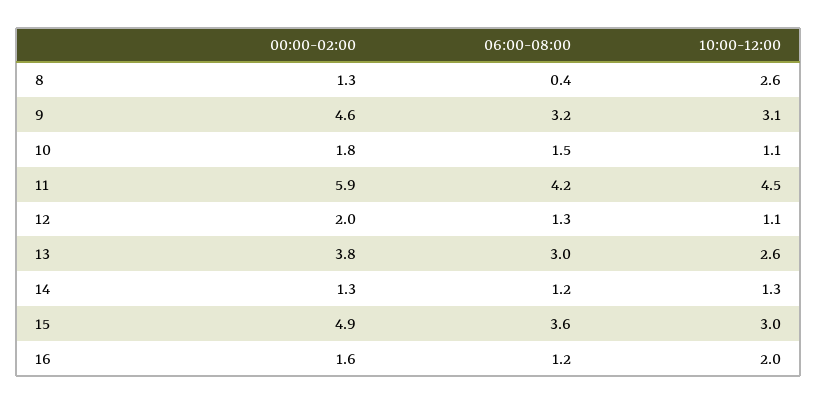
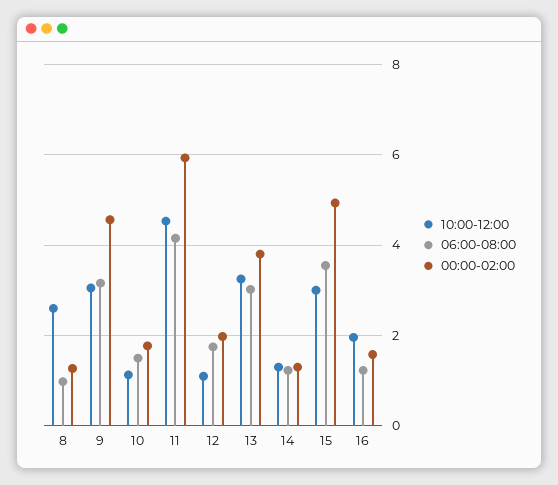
06:00-08:00, 8: 0.4 -> 1
06:00-08:00, 12: 1.3 -> 1.8
10:00-12:00, 13: 2.6 -> 3.2

